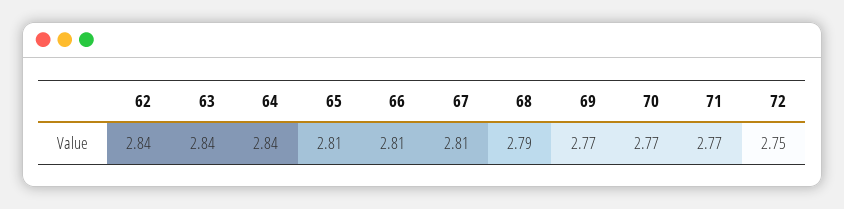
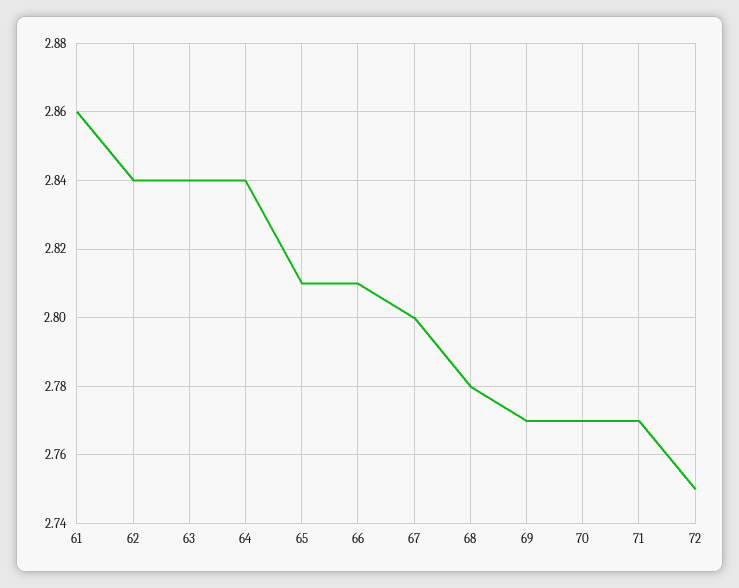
67: 2.81 -> 2.8
68: 2.79 -> 2.78
61: none -> 2.86

